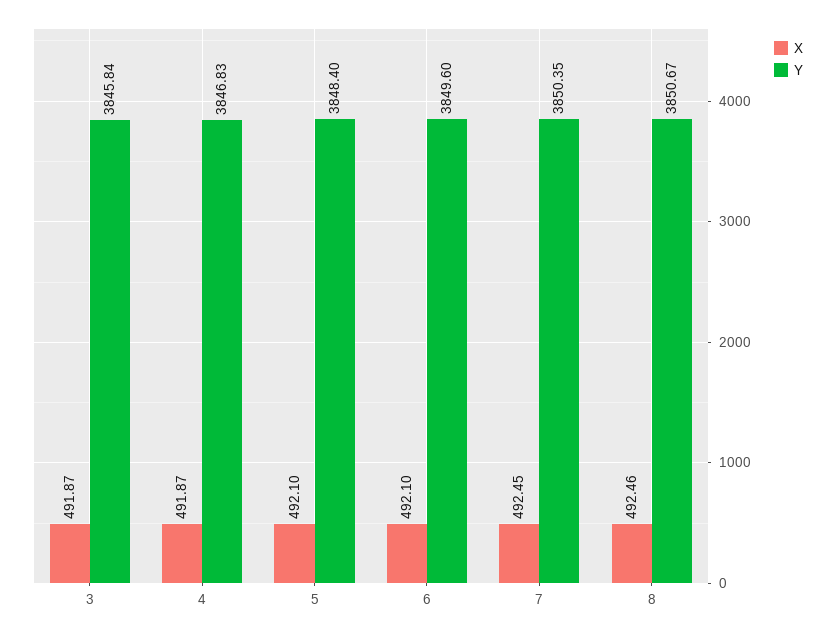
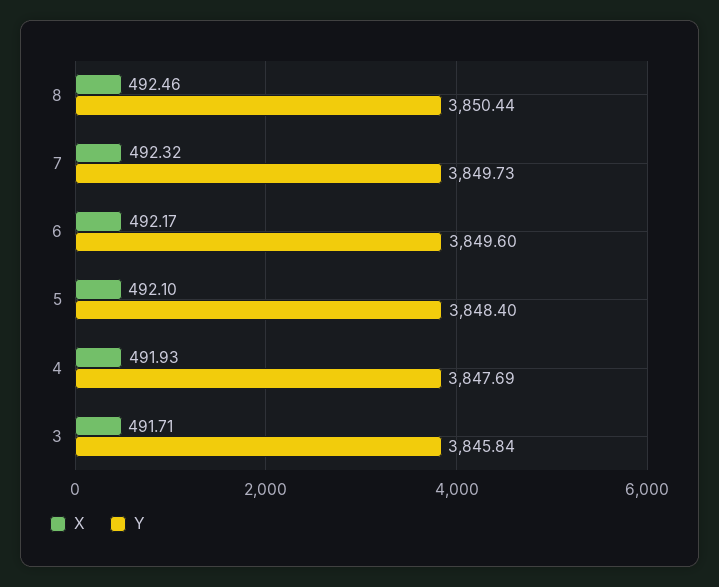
X, 3: 491.87 -> 491.71
X, 4: 491.87 -> 491.93
Y, 4: 3846.83 -> 3847.69
X, 6: 492.1 -> 492.17
X, 7: 492.45 -> 492.32
Y, 7: 3850.35 -> 3849.73
Y, 8: 3850.67 -> 3850.44

